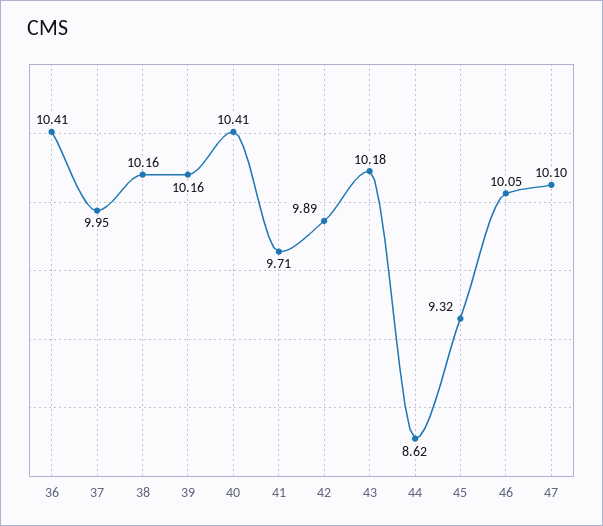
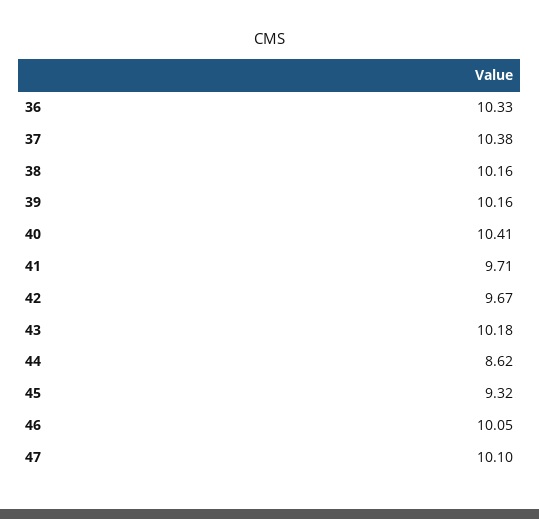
36: 10.41 -> 10.33
37: 9.95 -> 10.38
42: 9.89 -> 9.67

